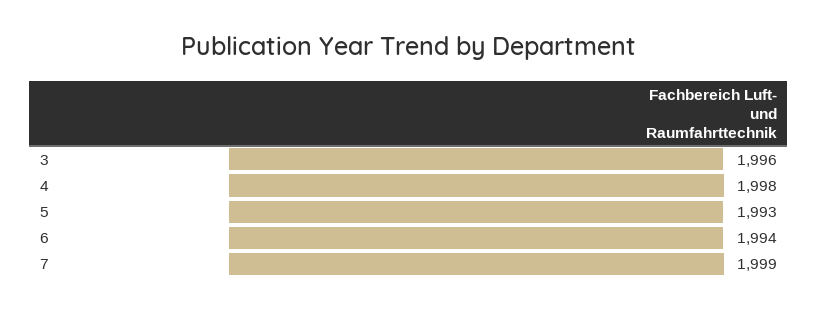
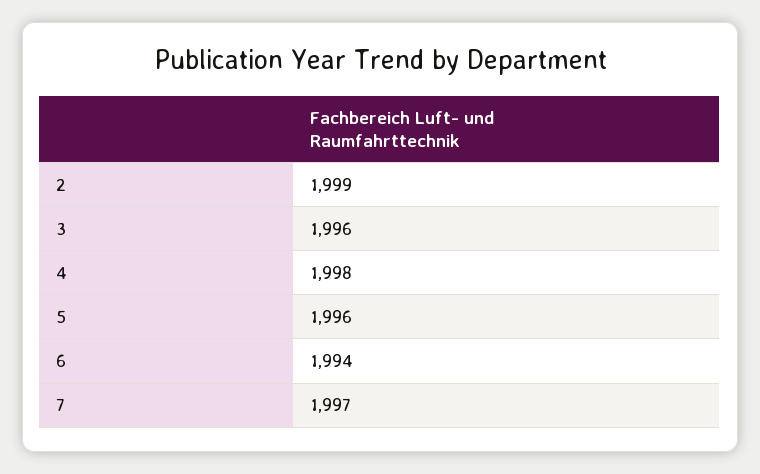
5: 1993 -> 1996
7: 1999 -> 1997
2: none -> 1999

